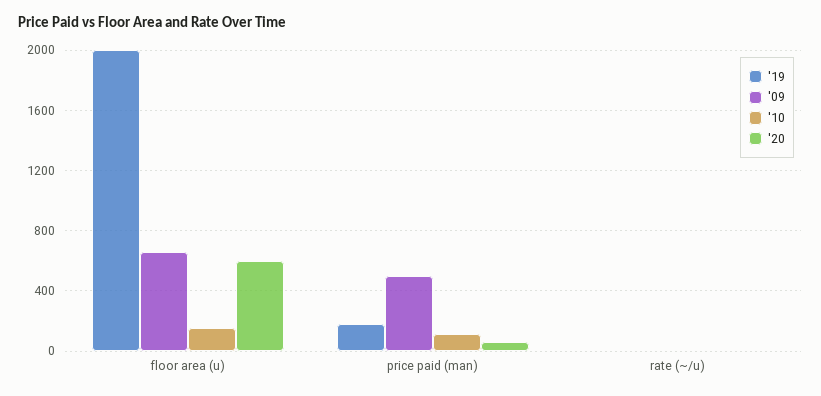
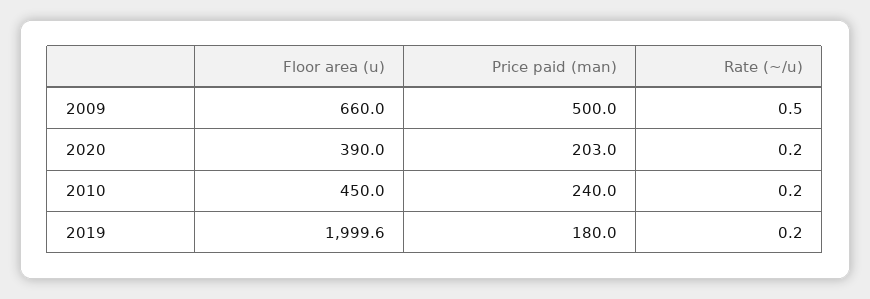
'10, floor area (u): 150 -> 450
'20, floor area (u): 600 -> 390
'10, price paid (man): 100 -> 240
'20, price paid (man): 50 -> 203

